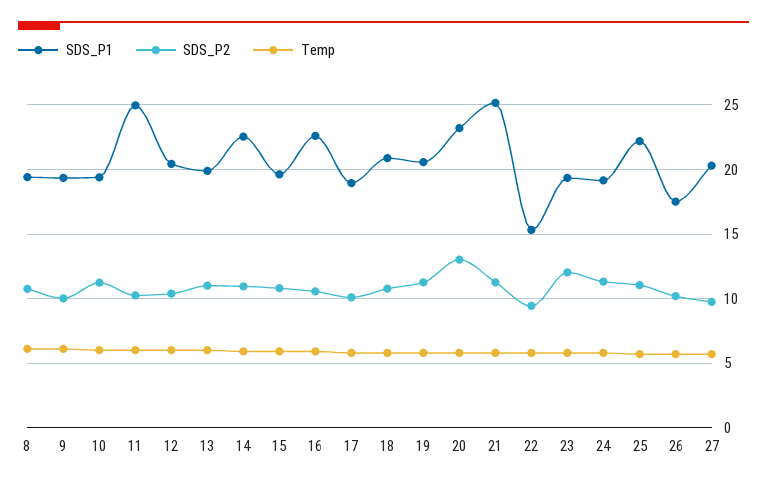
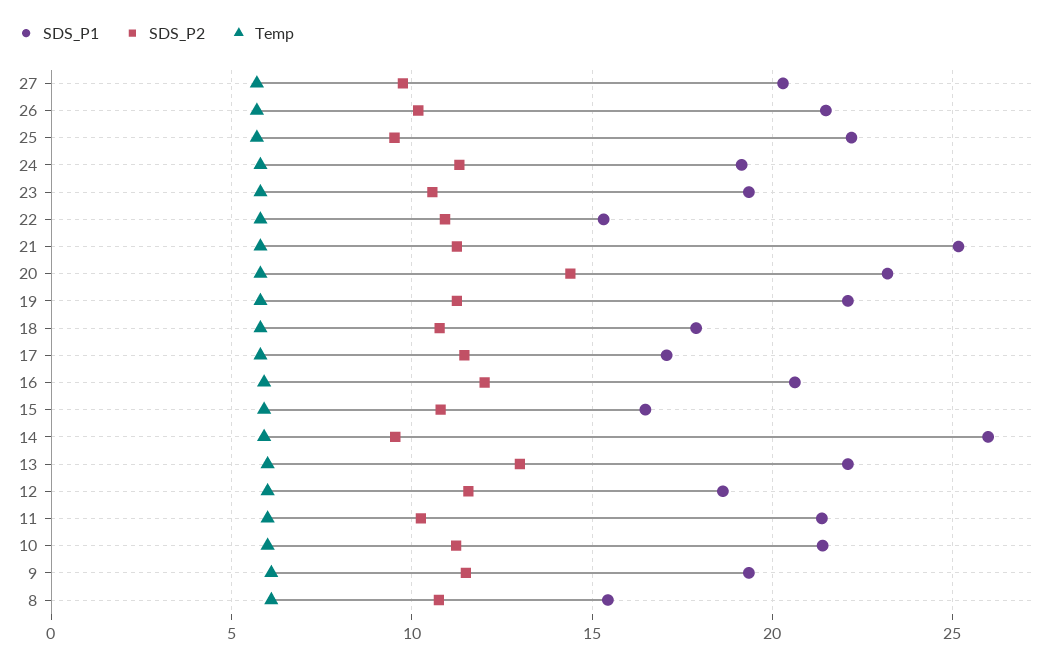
SDS_P1, 8: 19.5 -> 15.5
SDS_P2, 9: 10 -> 11.5
SDS_P1, 10: 19.5 -> 21.5
SDS_P1, 11: 25 -> 21.5
SDS_P1, 12: 20.5 -> 18.5
SDS_P2, 12: 10.5 -> 11.5
SDS_P1, 13: 20 -> 22
SDS_P2, 13: 11 -> 13
SDS_P1, 14: 22.5 -> 26
SDS_P2, 14: 11 -> 9.5
SDS_P1, 15: 19.5 -> 16.5
SDS_P1, 16: 22.5 -> 20.5
SDS_P2, 16: 10.5 -> 12
SDS_P1, 17: 19 -> 17
SDS_P2, 17: 10 -> 11.5
SDS_P1, 18: 21 -> 18
SDS_P1, 19: 20.5 -> 22
SDS_P2, 20: 13 -> 14.5
SDS_P2, 22: 9.5 -> 11
SDS_P2, 23: 12 -> 10.5
SDS_P2, 25: 11 -> 9.5
SDS_P1, 26: 17.5 -> 21.5

